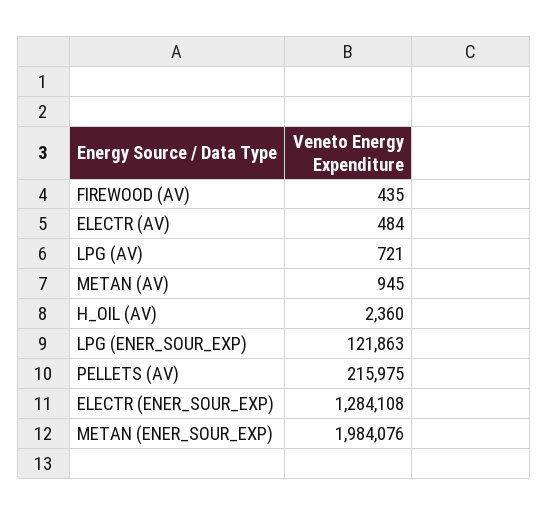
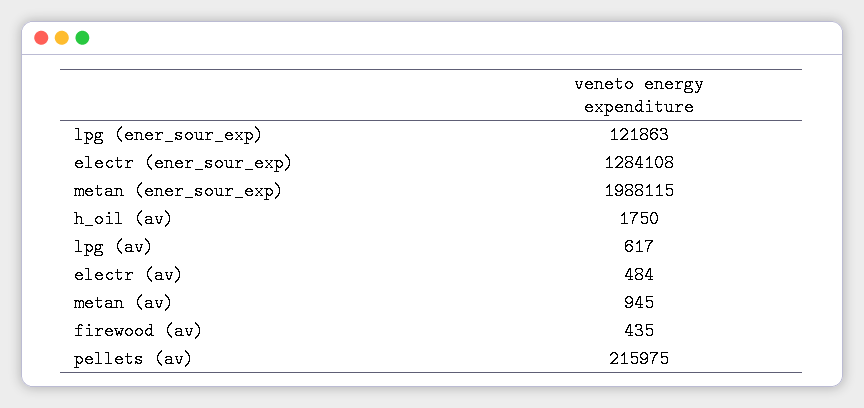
LPG (AV): 721 -> 617
H_OIL (AV): 2360 -> 1750
METAN (ENER_SOUR_EXP): 1984076 -> 1988115

